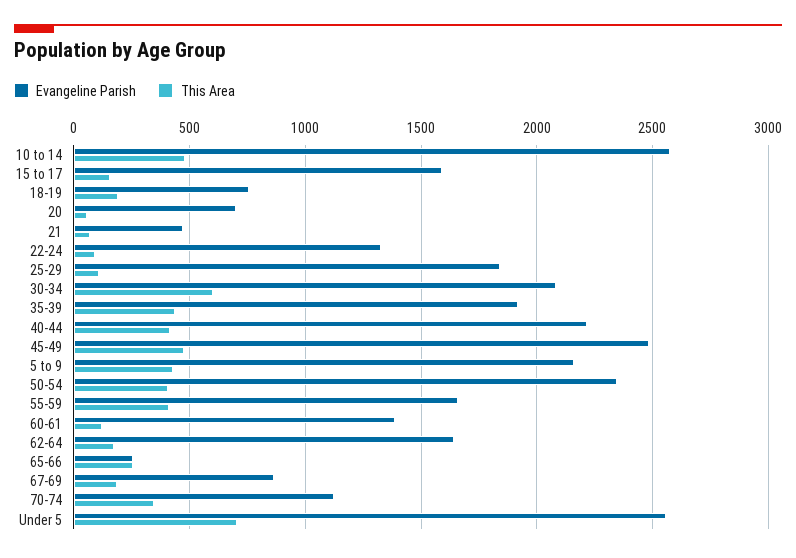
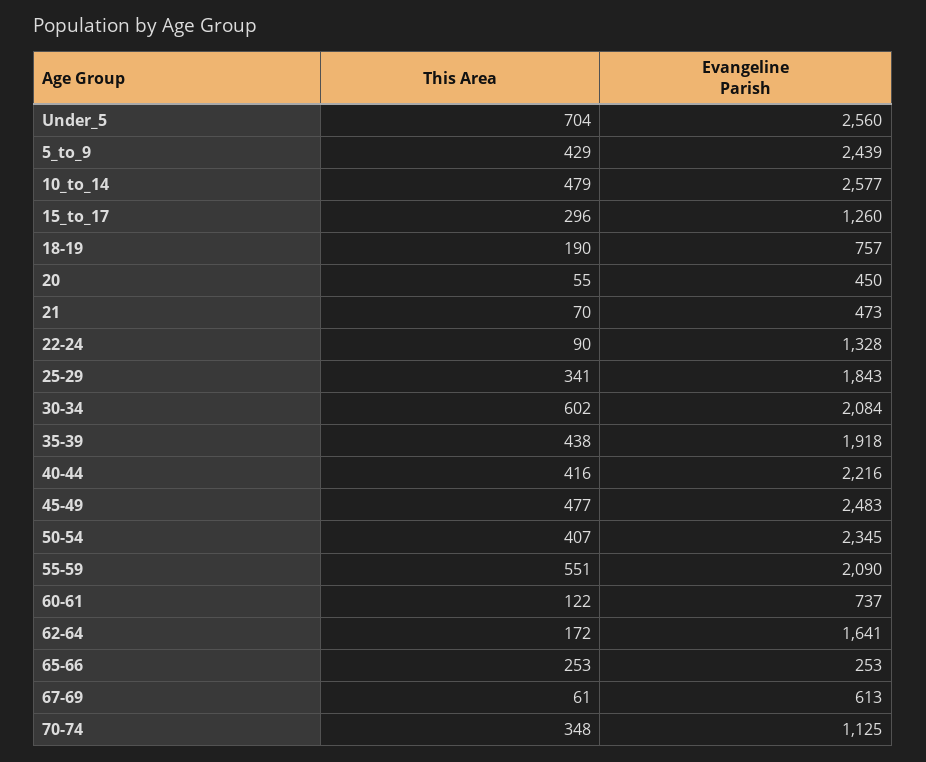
Evangeline Parish, 15 to 17: 1600 -> 1260
This Area, 15 to 17: 150 -> 296
Evangeline Parish, 20: 700 -> 450
This Area, 25-29: 100 -> 341
Evangeline Parish, 5 to 9: 2150 -> 2439
Evangeline Parish, 55-59: 1650 -> 2090
This Area, 55-59: 400 -> 551
Evangeline Parish, 60-61: 1400 -> 737
Evangeline Parish, 67-69: 850 -> 613
This Area, 67-69: 200 -> 61

